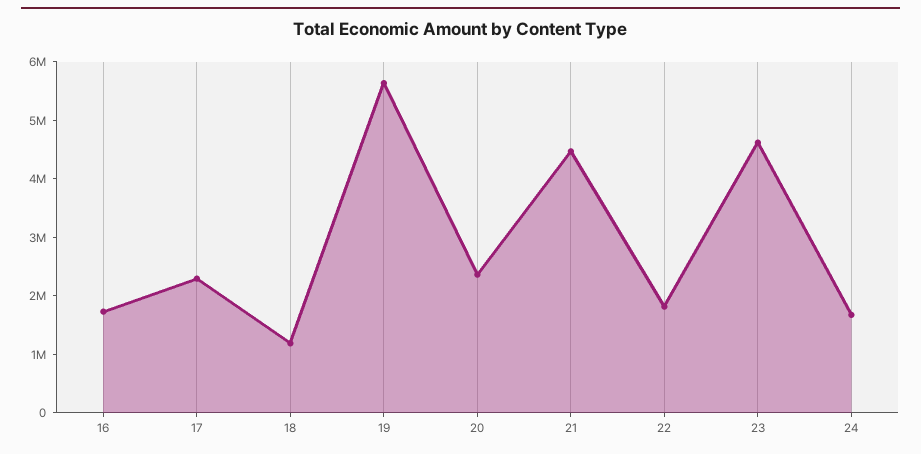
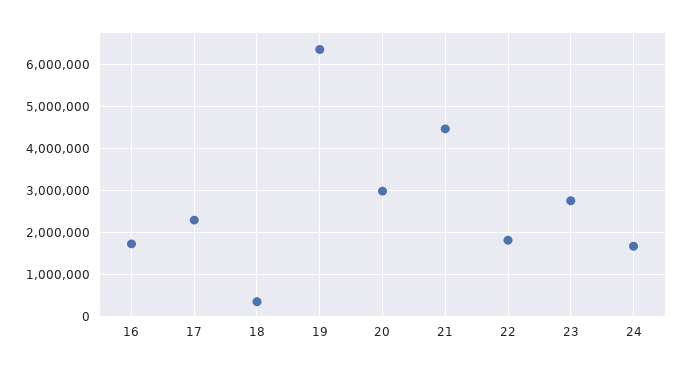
18: 1200000 -> 400000
19: 5600000 -> 6400000
20: 2400000 -> 3000000
23: 4600000 -> 2800000

